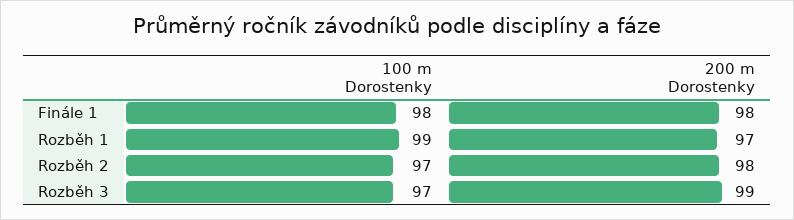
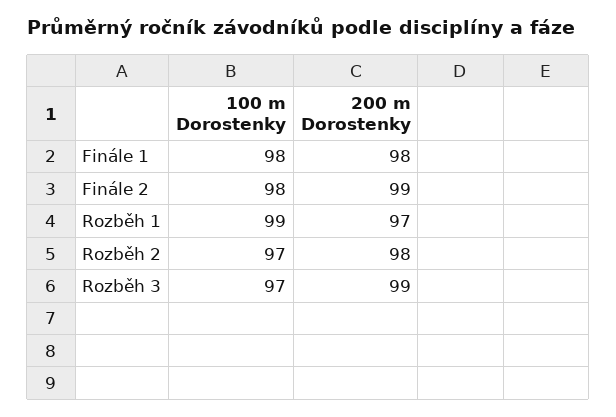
100 m Dorostenky, Finále 2: none -> 98
200 m Dorostenky, Finále 2: none -> 99

